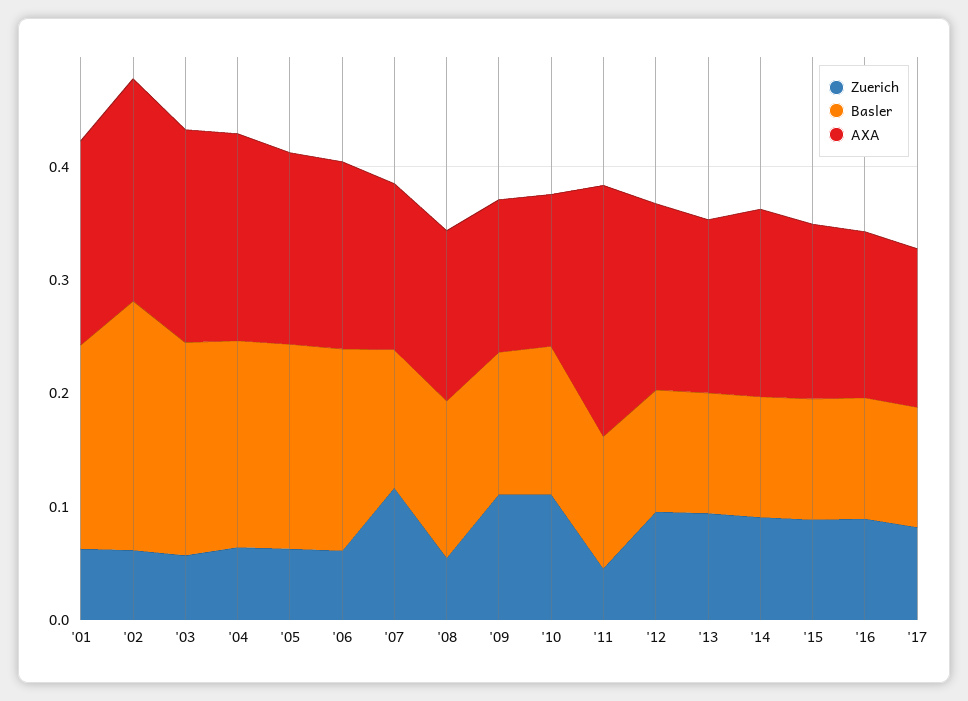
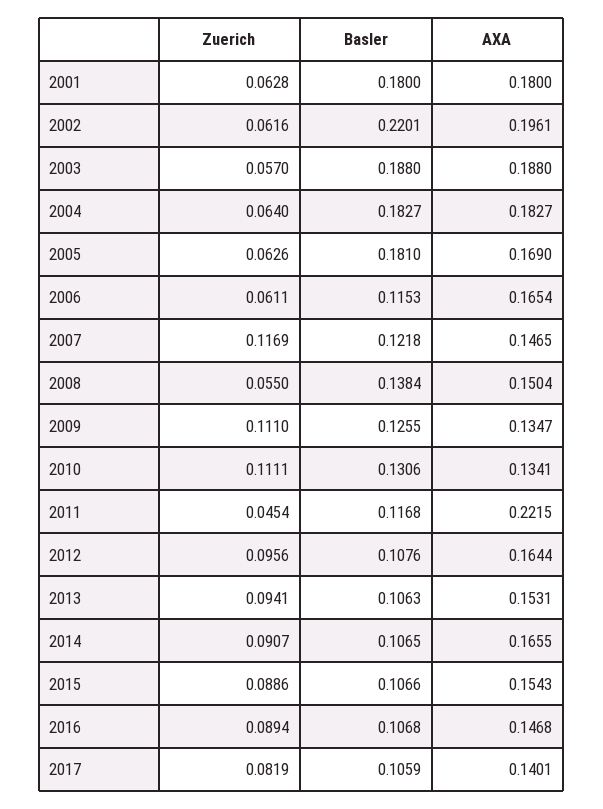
Basler, '06: 0.18 -> 0.1153

